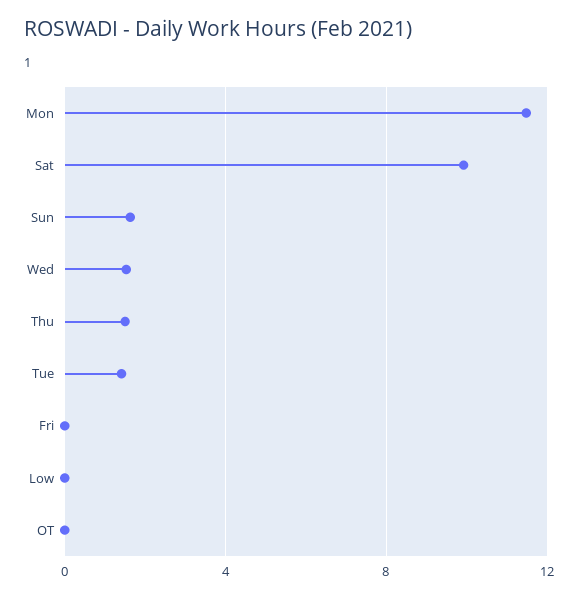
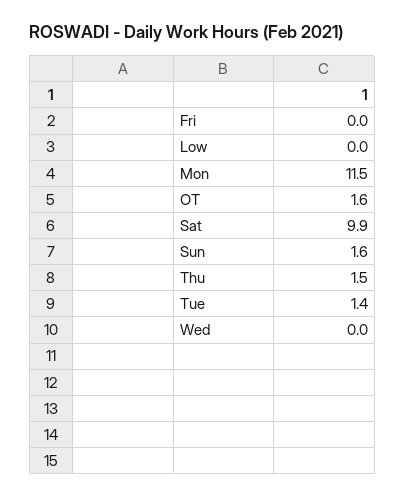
Wed: 1.5 -> 0
OT: 0 -> 1.6

